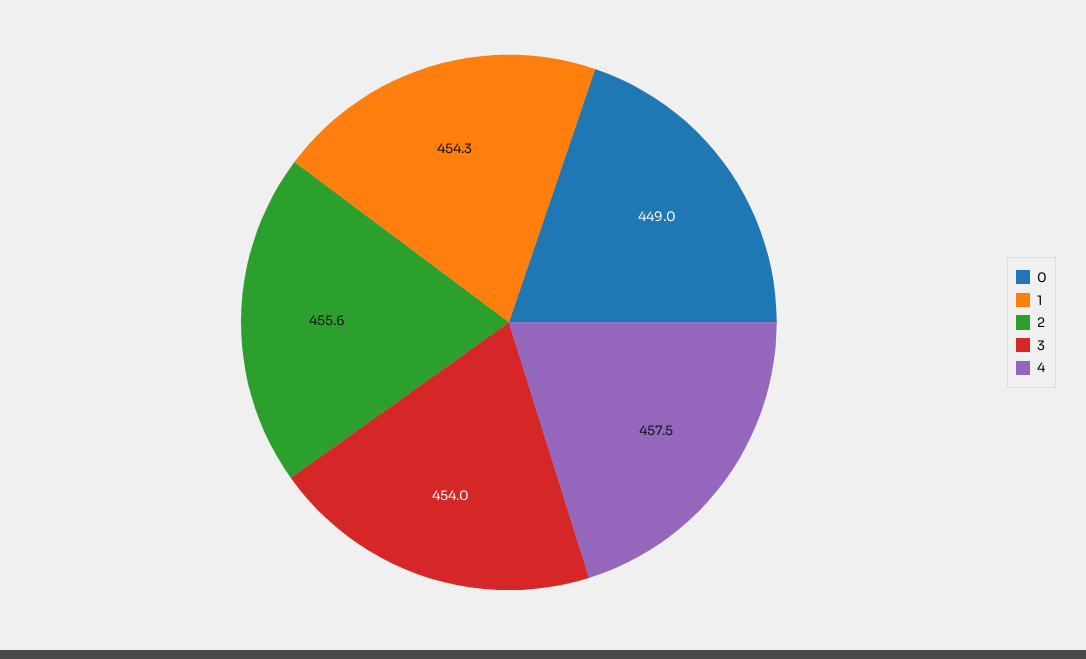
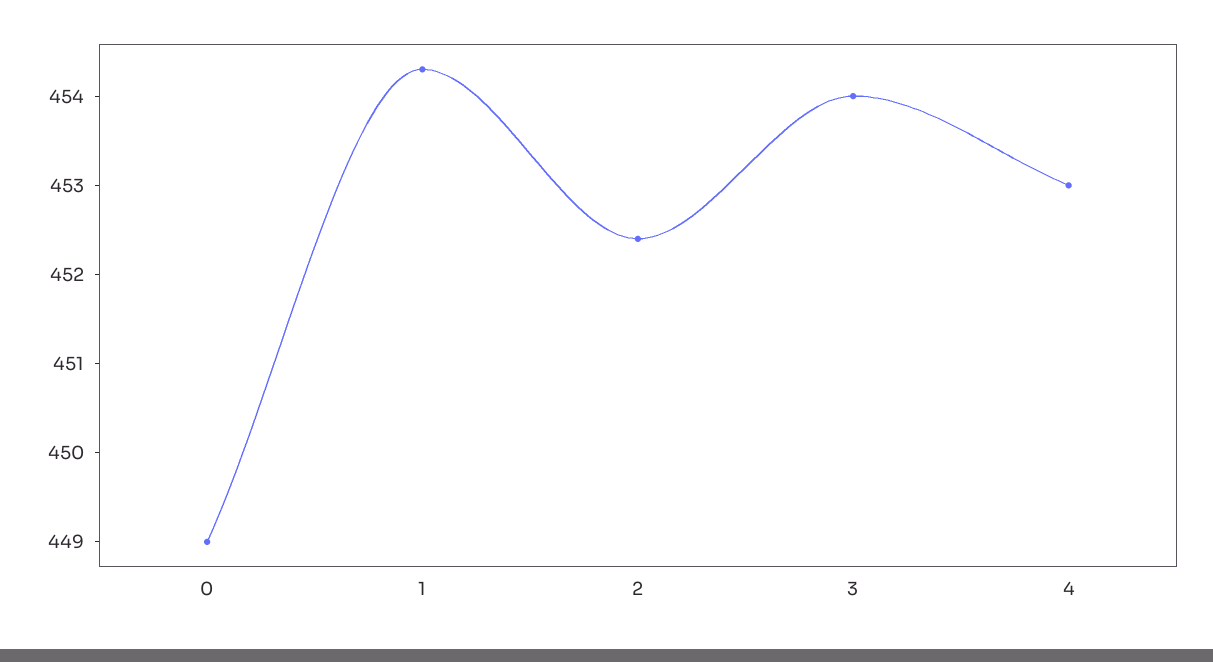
2: 455.6 -> 452.4
4: 457.5 -> 453

